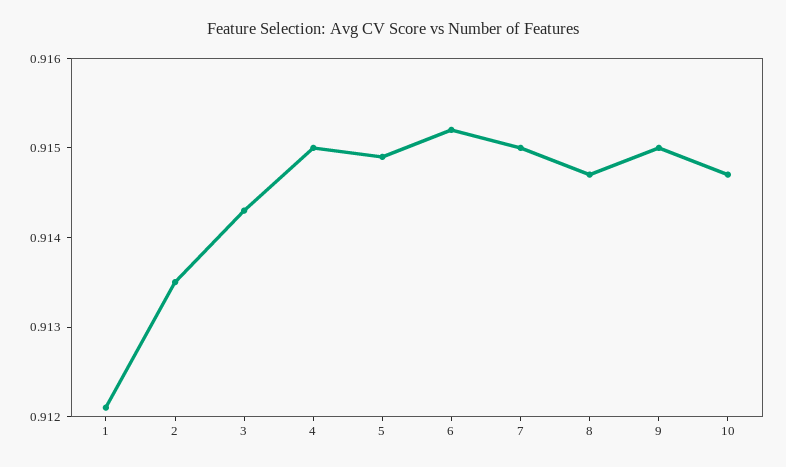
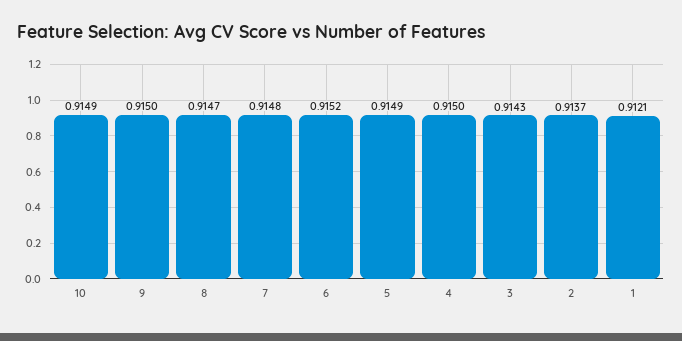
2: 0.9135 -> 0.9137
7: 0.915 -> 0.9148
10: 0.9147 -> 0.9149

